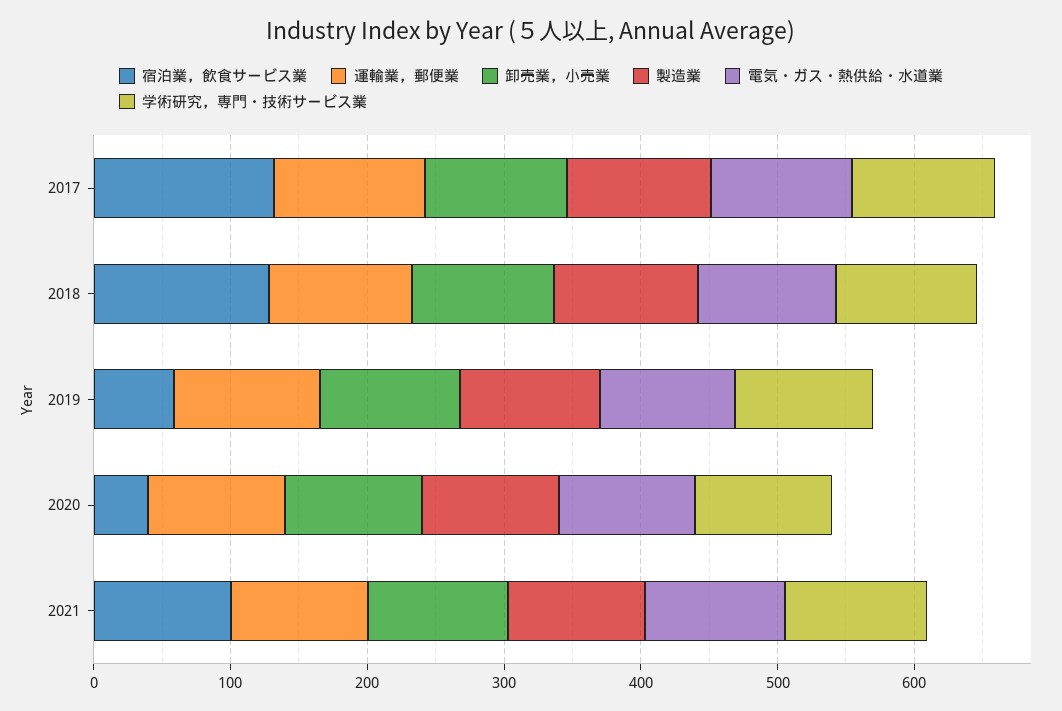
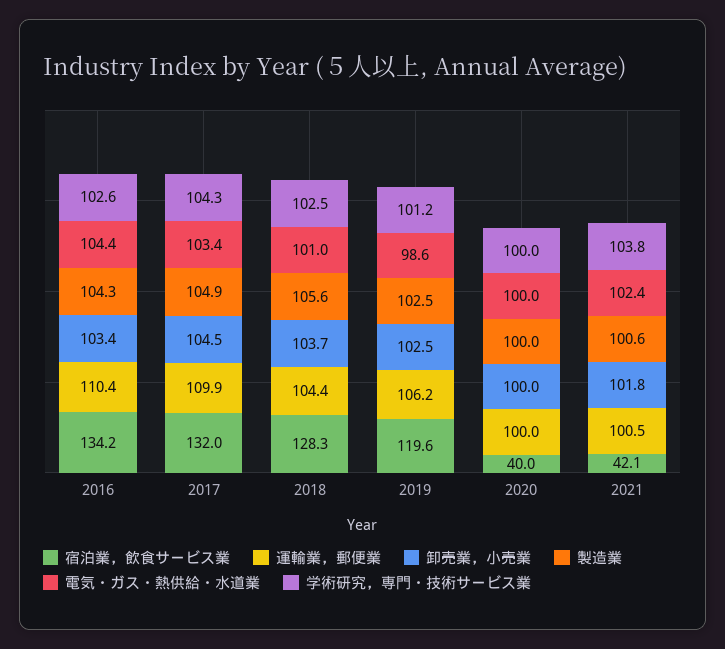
宿泊業，飲食サービス業, 2019: 60 -> 119.6
宿泊業，飲食サービス業, 2021: 100 -> 42.1
宿泊業，飲食サービス業, 2016: none -> 134.2
運輸業，郵便業, 2016: none -> 110.4
卸売業，小売業, 2016: none -> 103.4
製造業, 2016: none -> 104.3
電気・ガス・熱供給・水道業, 2016: none -> 104.4
学術研究，専門・技術サービス業, 2016: none -> 102.6

